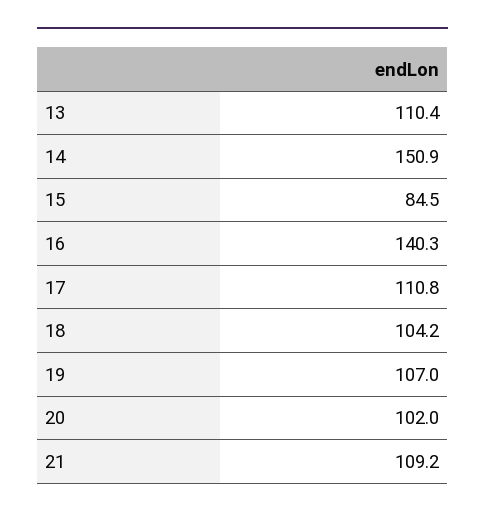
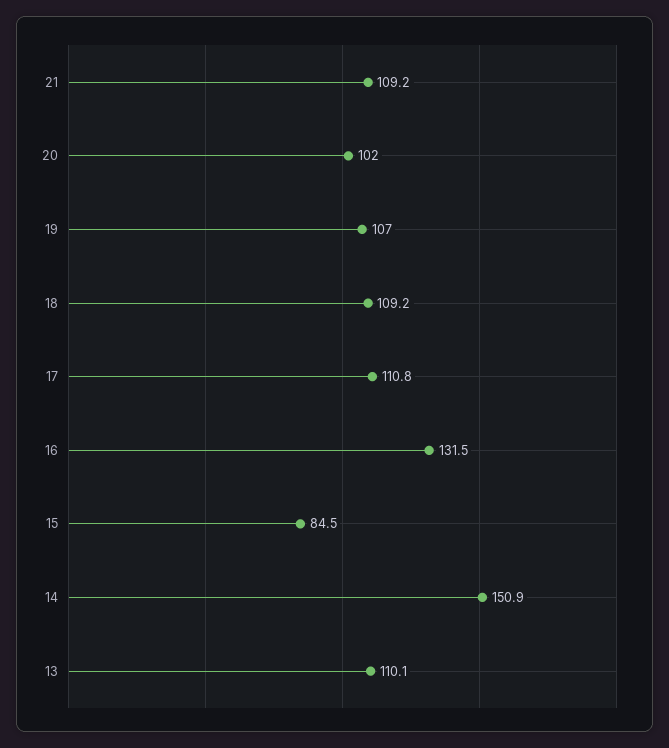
13: 110.4 -> 110.1
16: 140.3 -> 131.5
18: 104.2 -> 109.2

